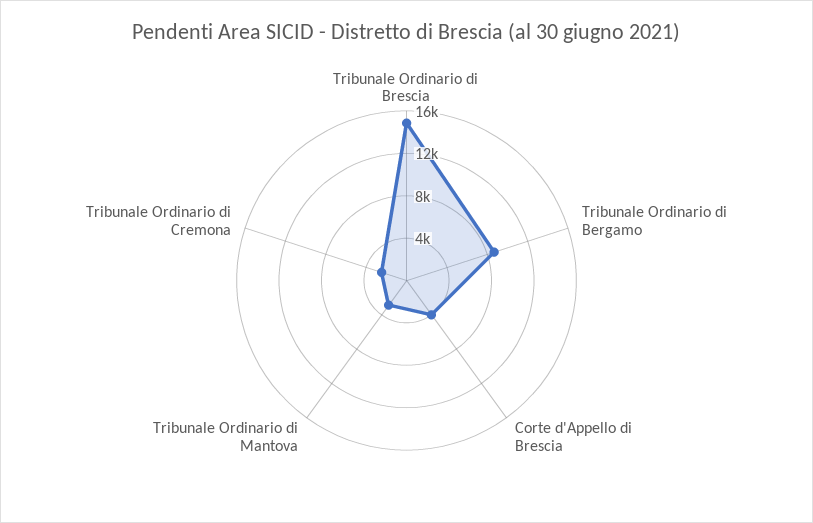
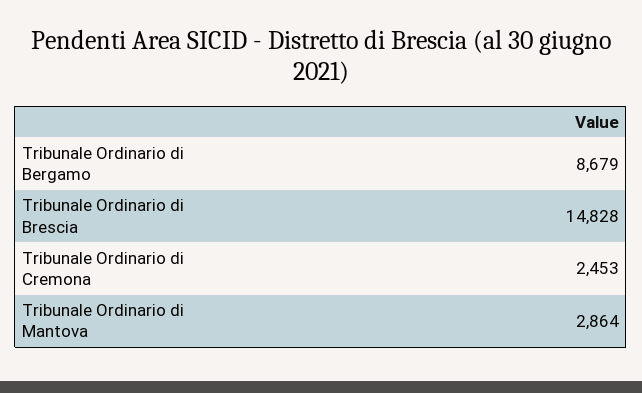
Corte d'Appello di Brescia: 4000 -> none

